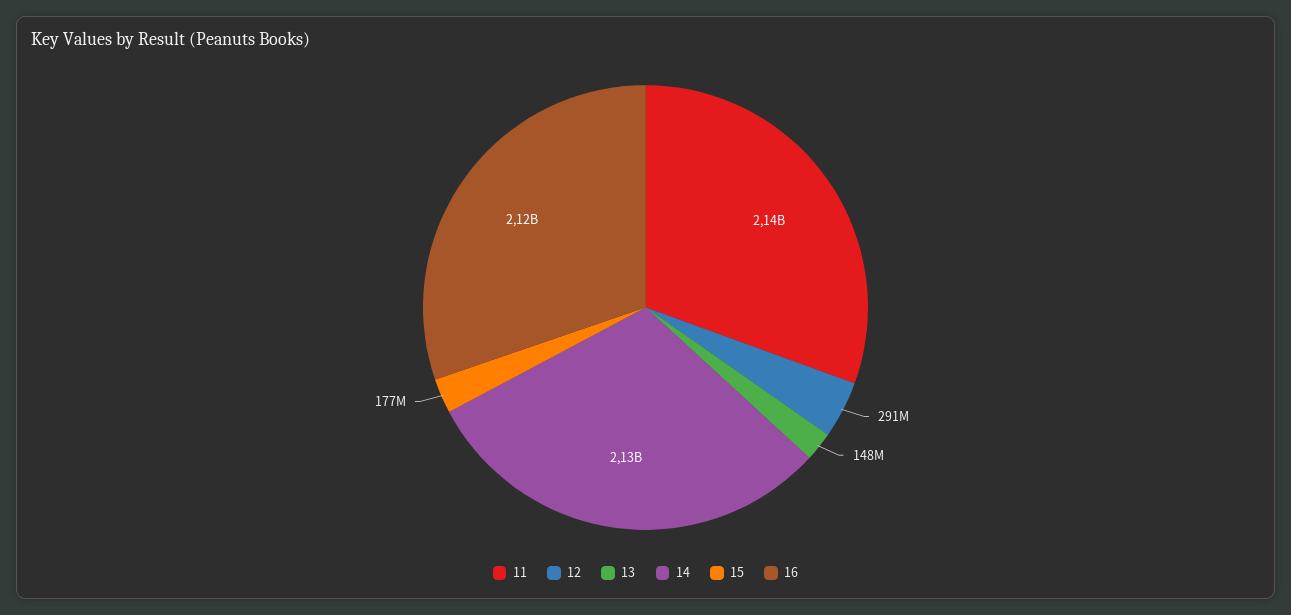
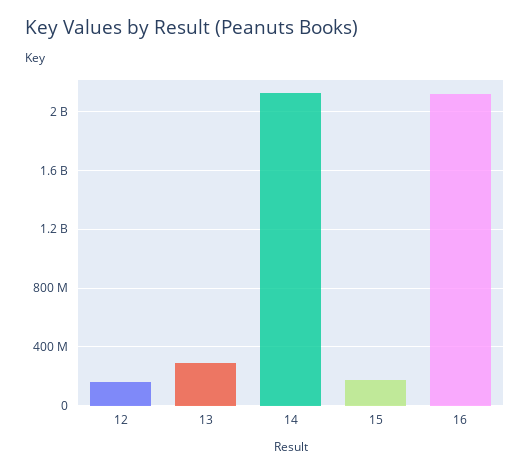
11: 2140000000 -> none
12: 291000000 -> 150000000
13: 148000000 -> 300000000

